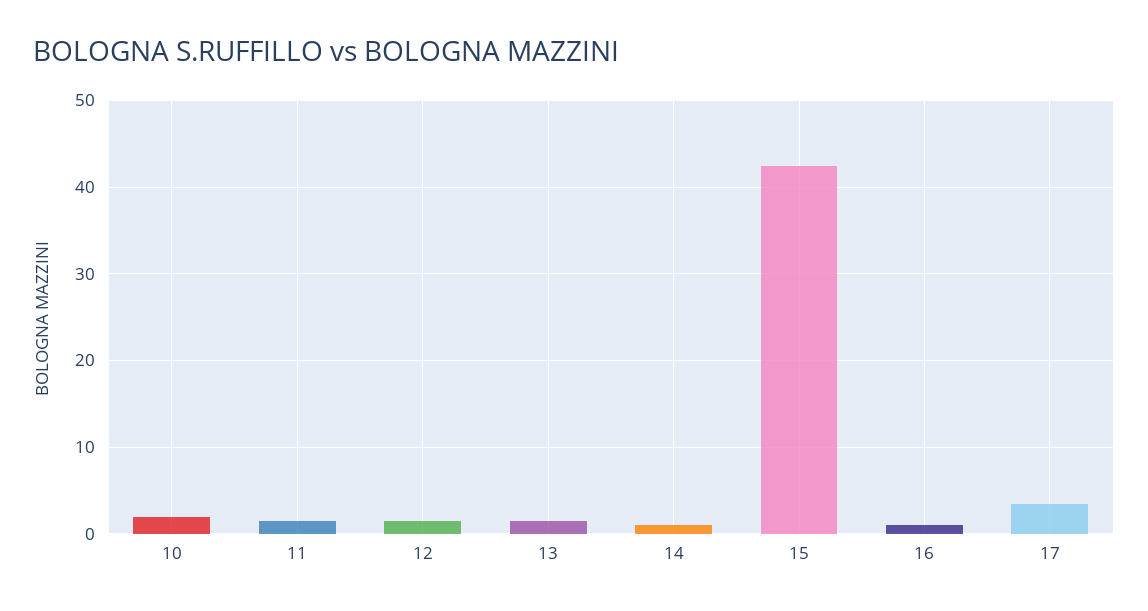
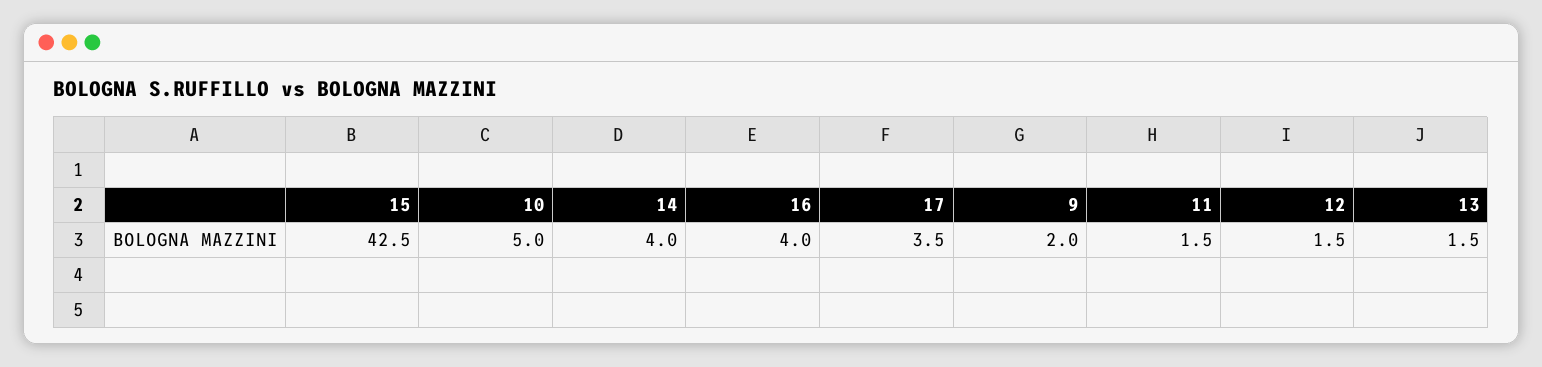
10: 2 -> 5
14: 1 -> 4
16: 1 -> 4
9: none -> 2

